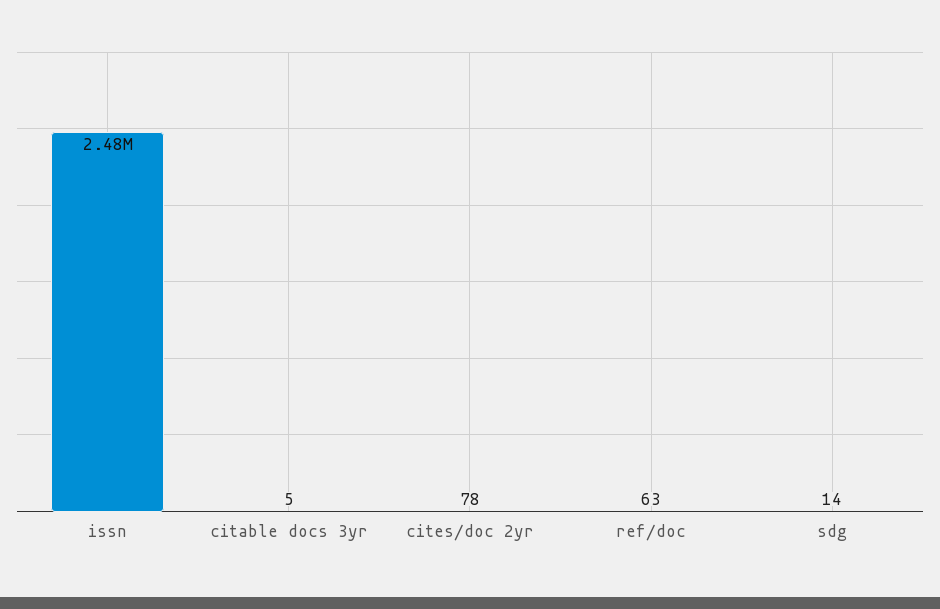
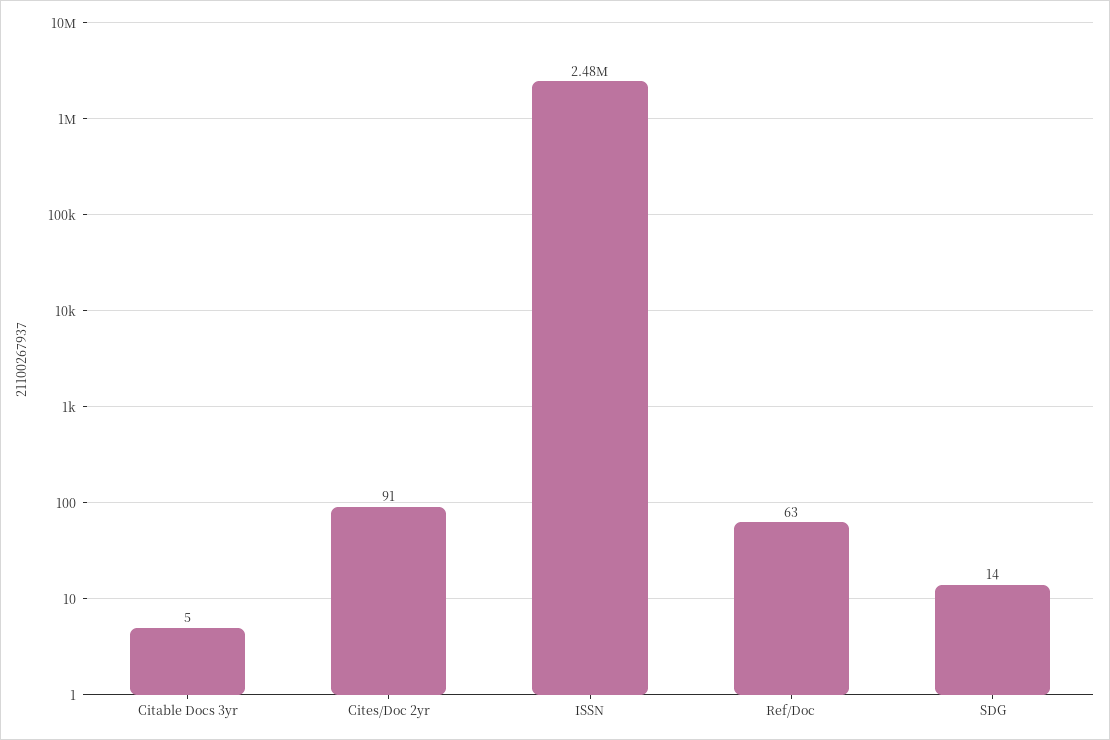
cites/doc 2yr: 78 -> 91

